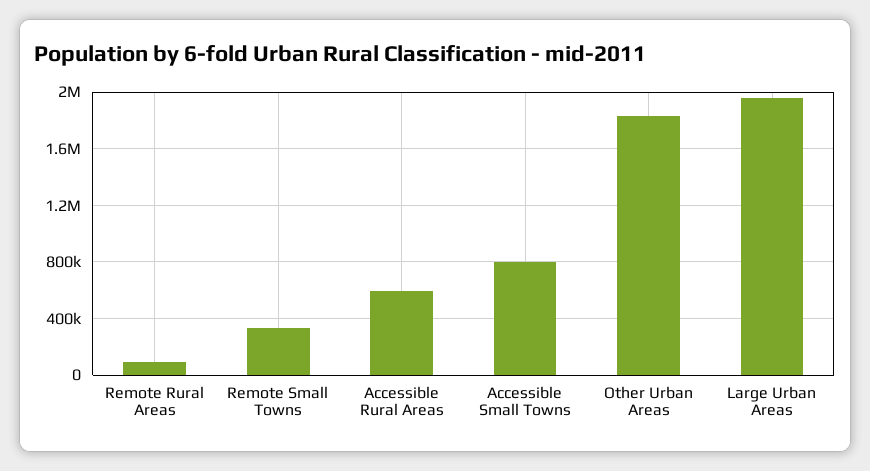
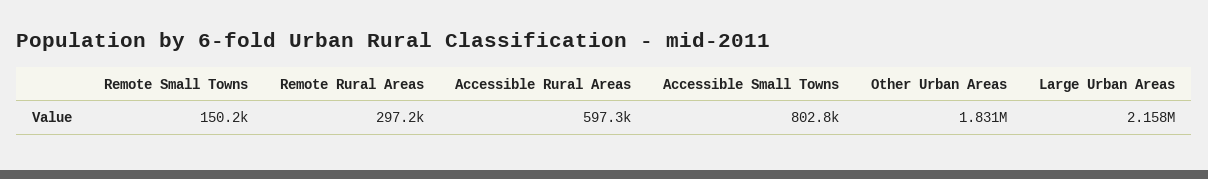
Remote Rural Areas: 100000 -> 297200
Remote Small Towns: 350000 -> 150200
Large Urban Areas: 1950000 -> 2158000

